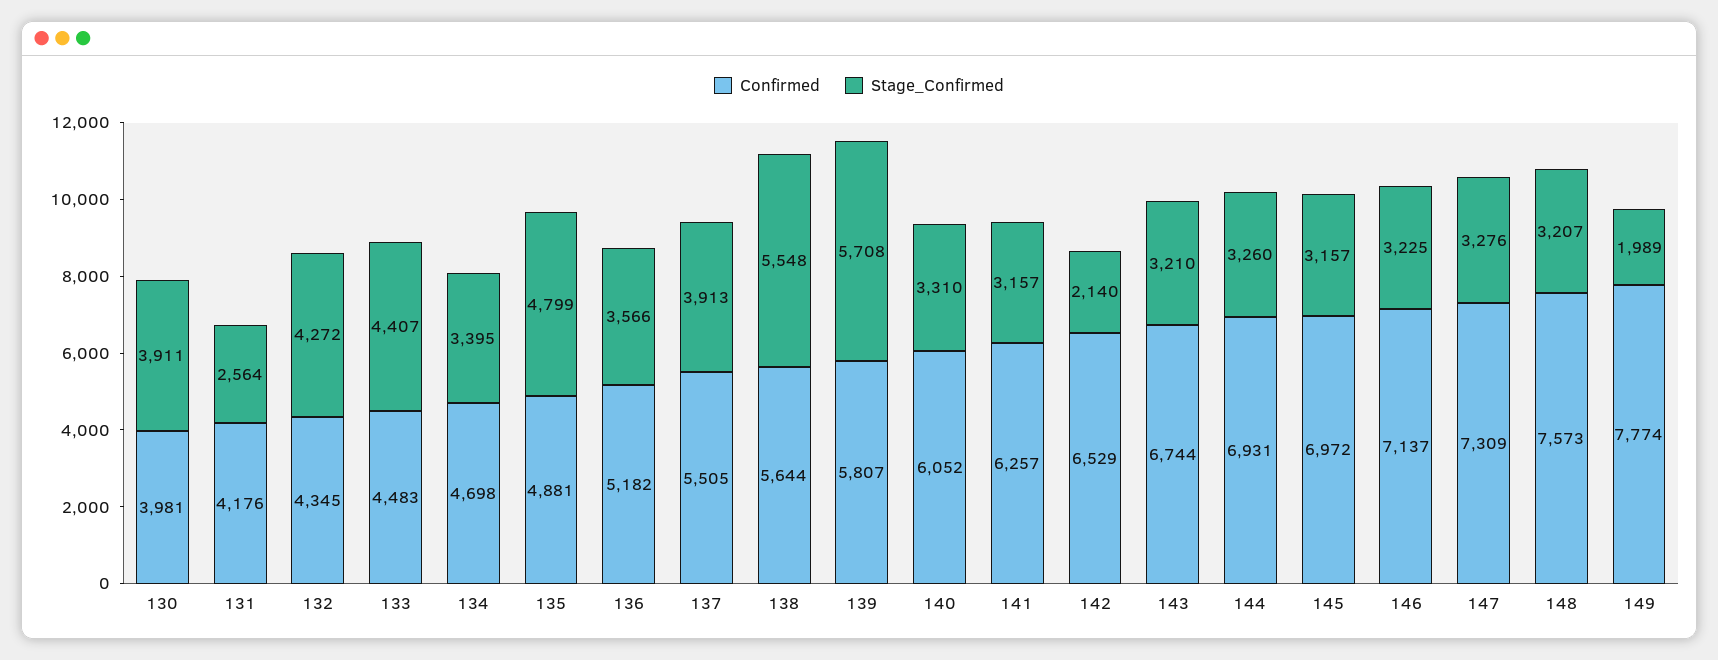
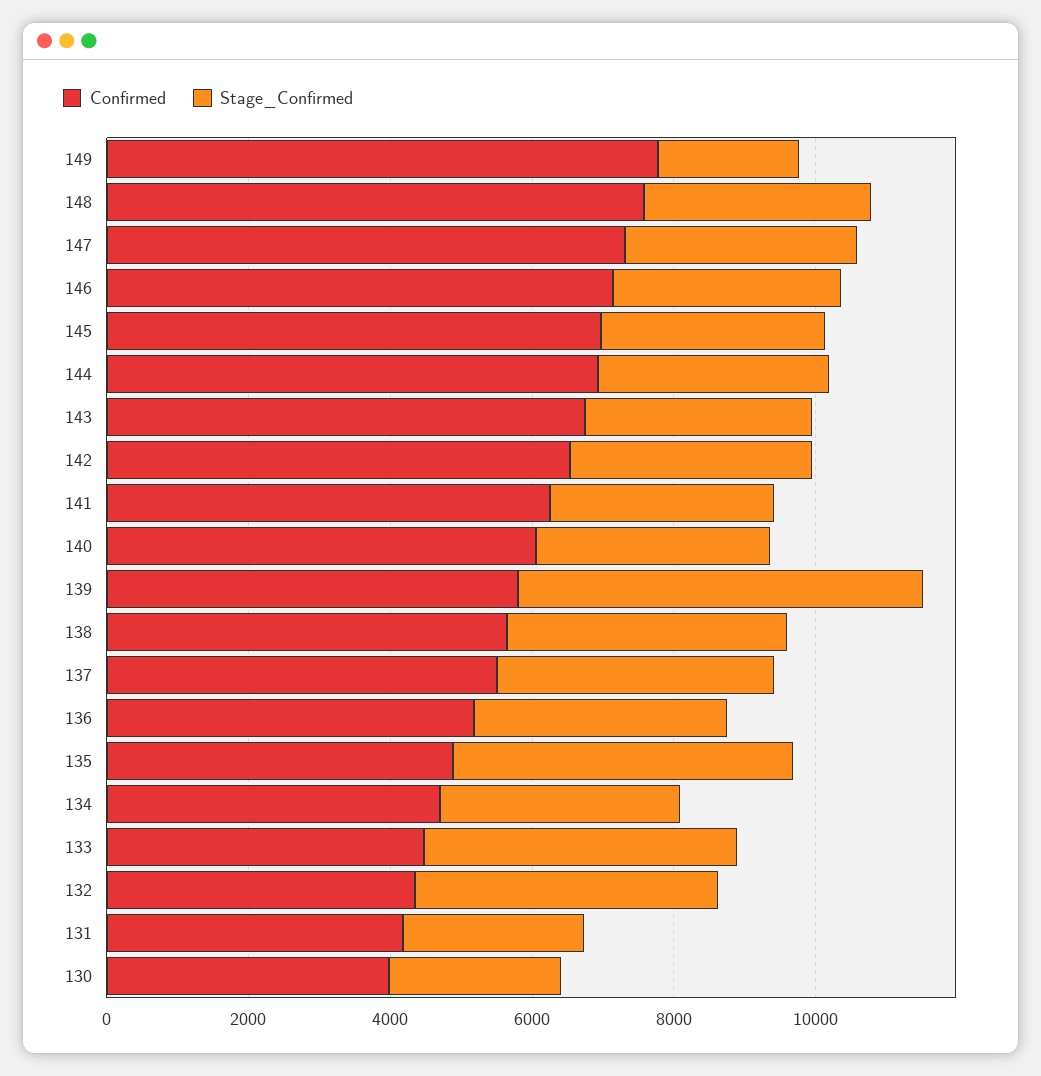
Stage_Confirmed, 130: 3911 -> 2500
Stage_Confirmed, 138: 5548 -> 4000
Stage_Confirmed, 142: 2140 -> 3500

